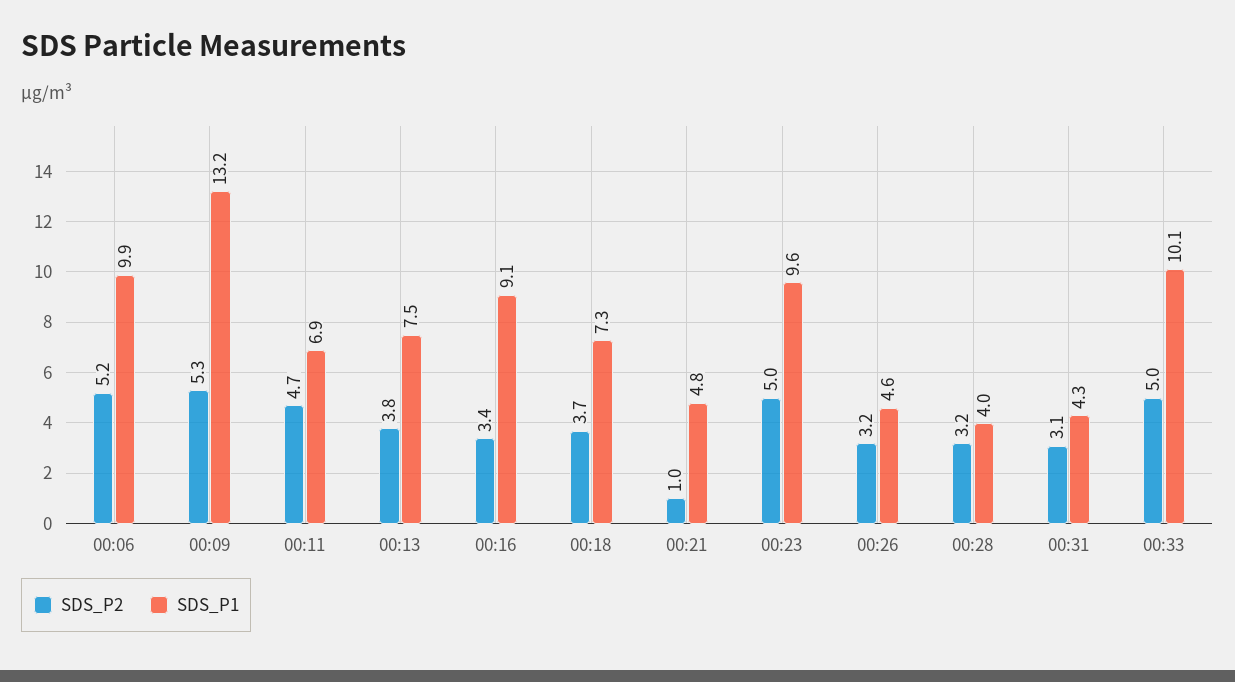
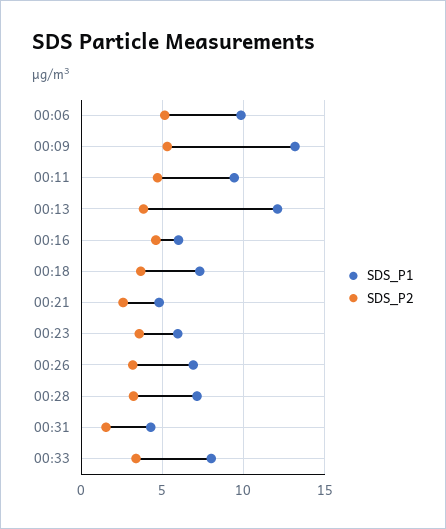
SDS_P1, 00:11: 6.9 -> 9.5
SDS_P1, 00:13: 7.5 -> 12
SDS_P2, 00:16: 3.4 -> 4.5
SDS_P1, 00:16: 9.1 -> 6
SDS_P2, 00:21: 1 -> 2.5
SDS_P2, 00:23: 5 -> 3.5
SDS_P1, 00:23: 9.6 -> 6
SDS_P1, 00:26: 4.6 -> 7
SDS_P1, 00:28: 4 -> 7
SDS_P2, 00:31: 3.1 -> 1.5
SDS_P2, 00:33: 5 -> 3.5
SDS_P1, 00:33: 10.1 -> 8

